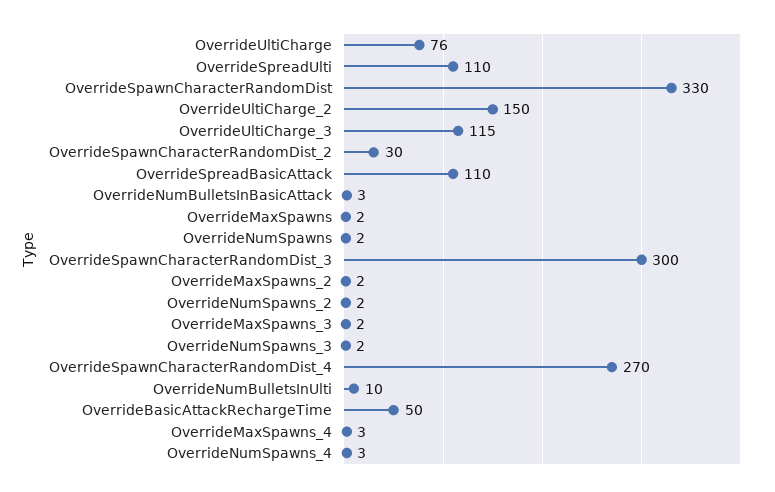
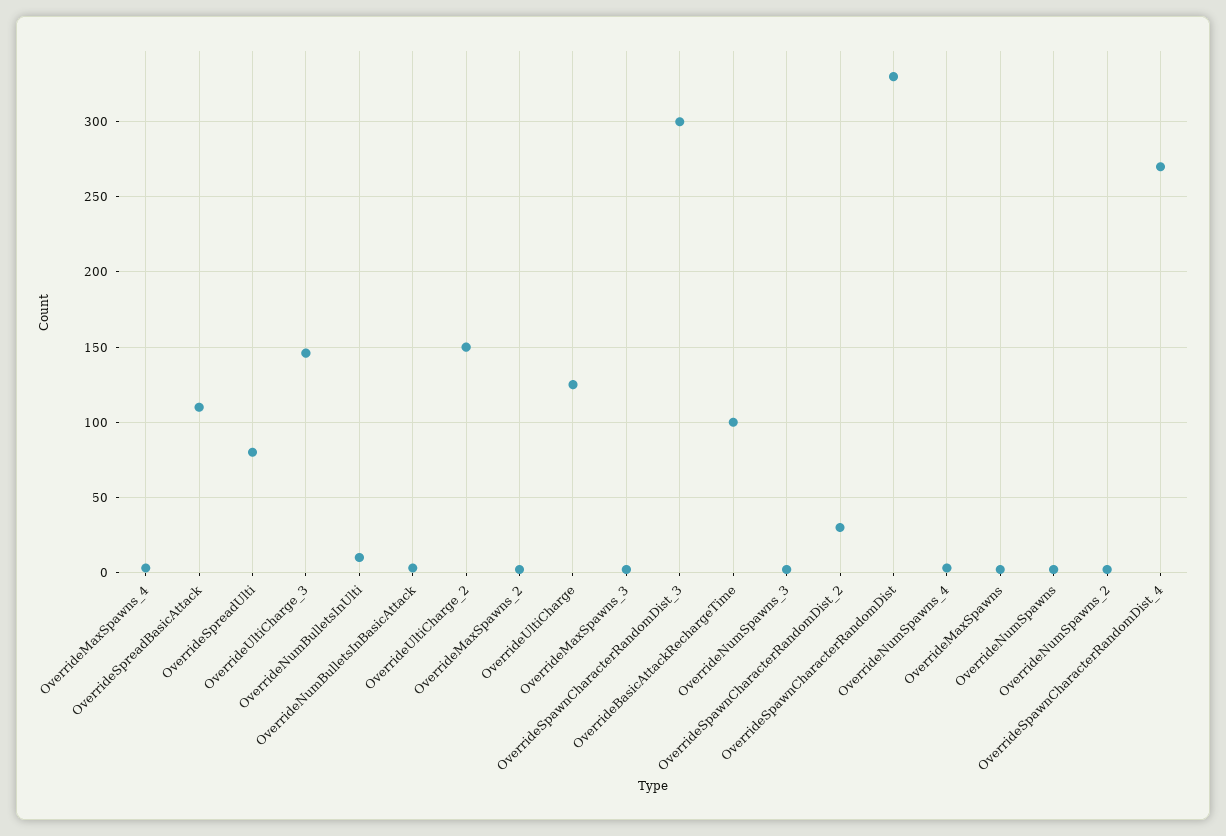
OverrideUltiCharge: 76 -> 125
OverrideSpreadUlti: 110 -> 80
OverrideUltiCharge_3: 115 -> 145
OverrideBasicAttackRechargeTime: 50 -> 100

